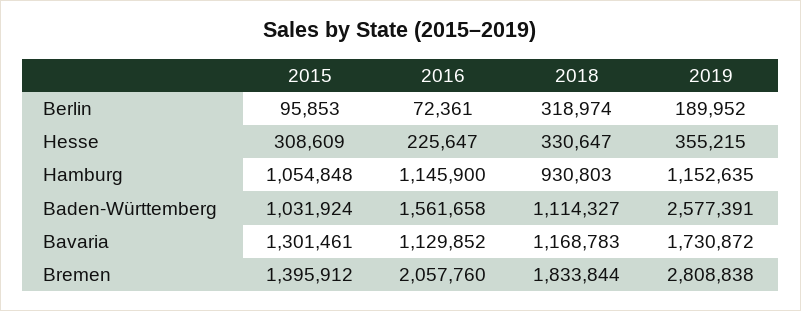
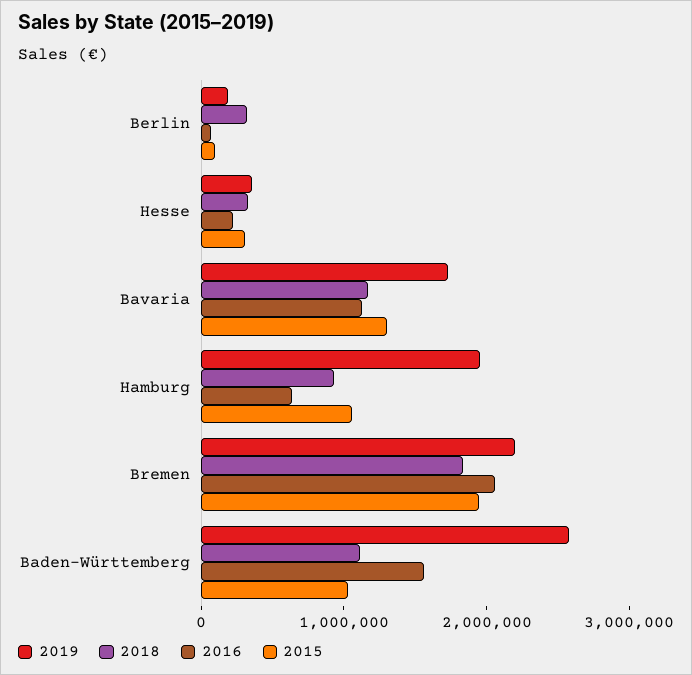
2016, Hamburg: 1145900 -> 600000
2019, Hamburg: 1152635 -> 2000000
2015, Bremen: 1395912 -> 2000000
2019, Bremen: 2808838 -> 2200000

